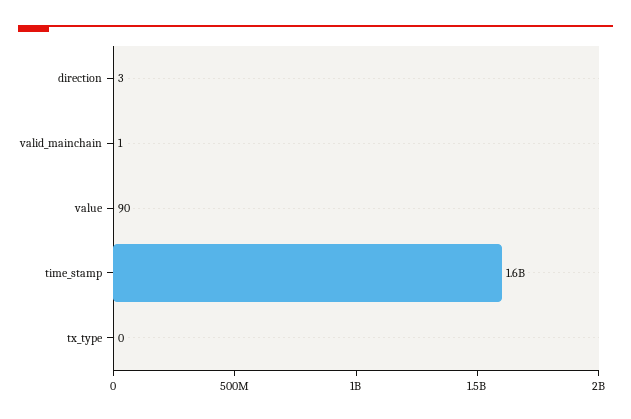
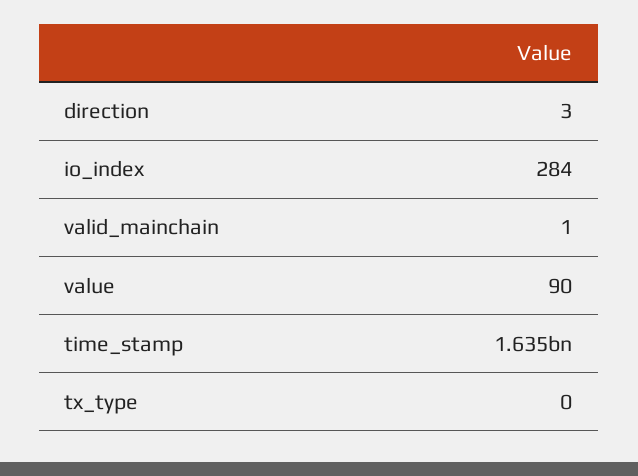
io_index: none -> 284

